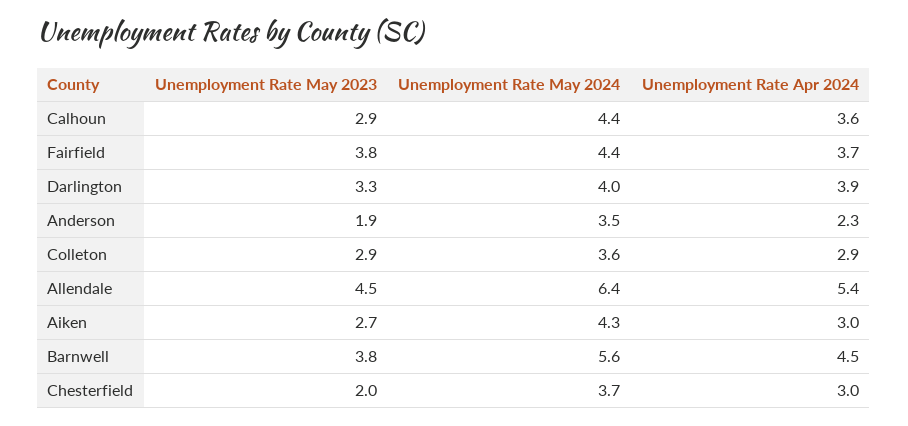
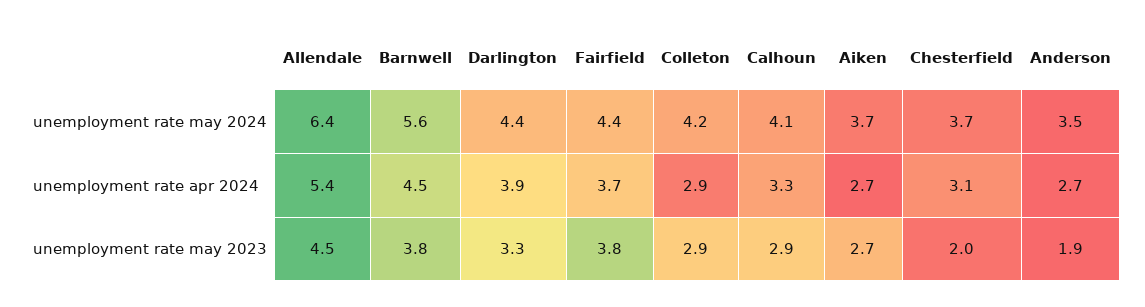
Unemployment Rate May 2024, Calhoun: 4.4 -> 4.1
Unemployment Rate Apr 2024, Calhoun: 3.6 -> 3.3
Unemployment Rate May 2024, Darlington: 4 -> 4.4
Unemployment Rate Apr 2024, Anderson: 2.3 -> 2.7
Unemployment Rate May 2024, Colleton: 3.6 -> 4.2
Unemployment Rate May 2024, Aiken: 4.3 -> 3.7
Unemployment Rate Apr 2024, Aiken: 3 -> 2.7
Unemployment Rate Apr 2024, Chesterfield: 3 -> 3.1

